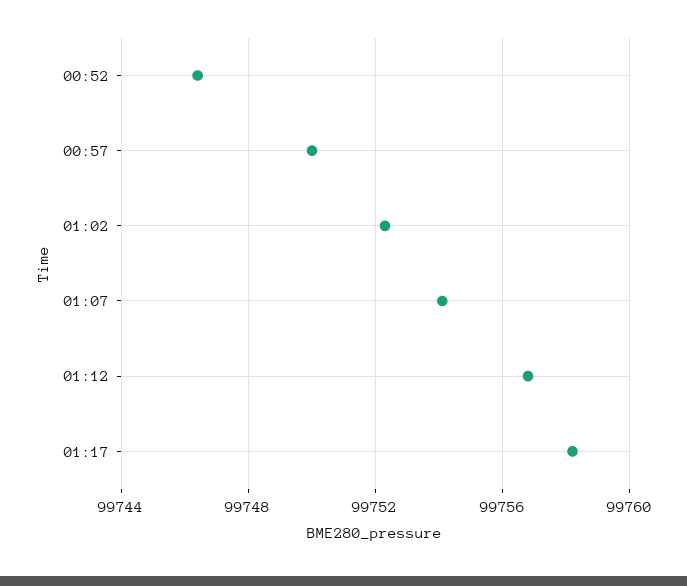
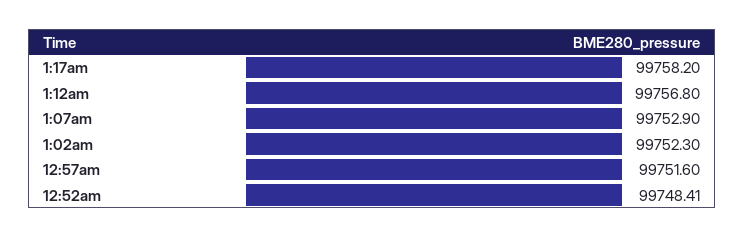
00:52: 99746.5 -> 99748.41
00:57: 99750 -> 99751.6
01:07: 99754 -> 99752.9

